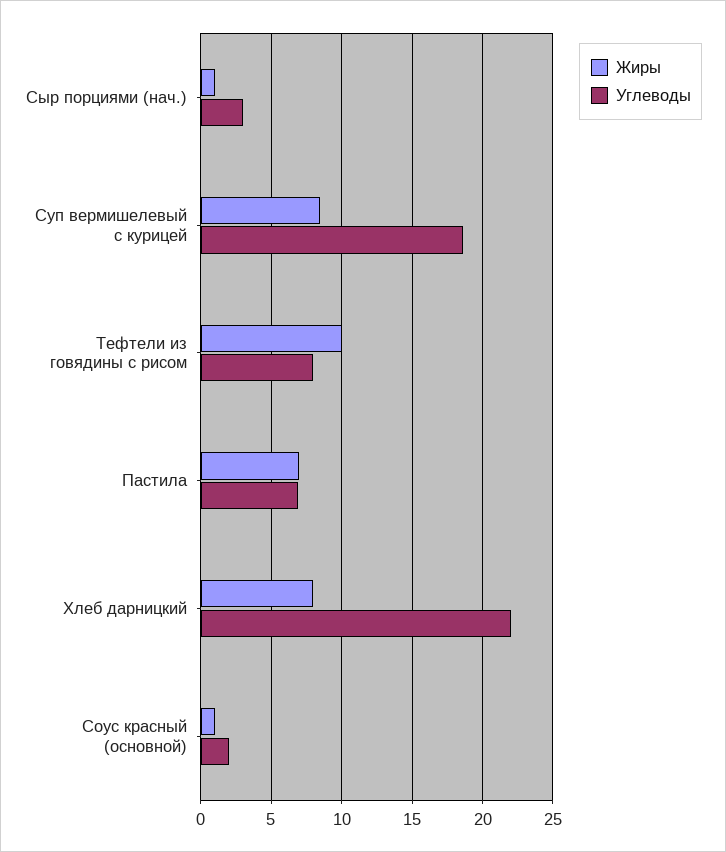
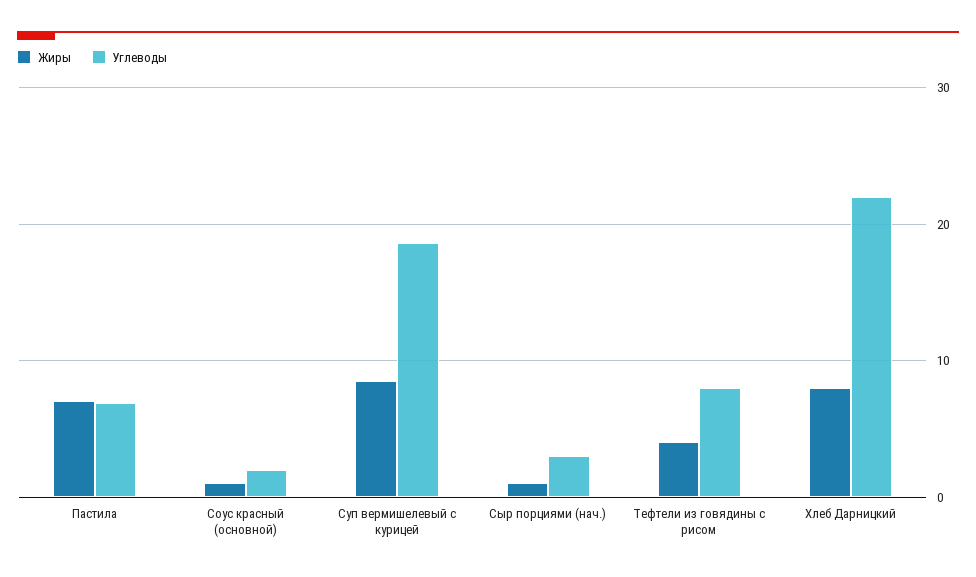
Жиры, Тефтели из говядины с рисом: 10 -> 4

